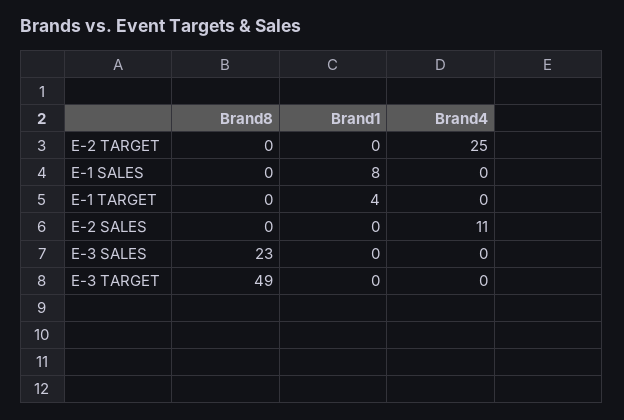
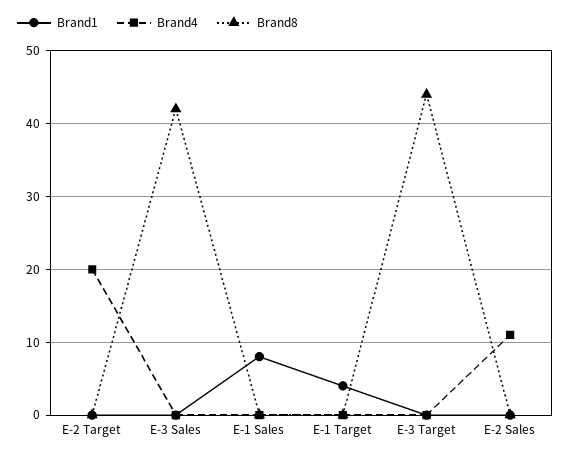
Brand4, E-2 TARGET: 25 -> 20
Brand8, E-3 SALES: 23 -> 42
Brand8, E-3 TARGET: 49 -> 44

